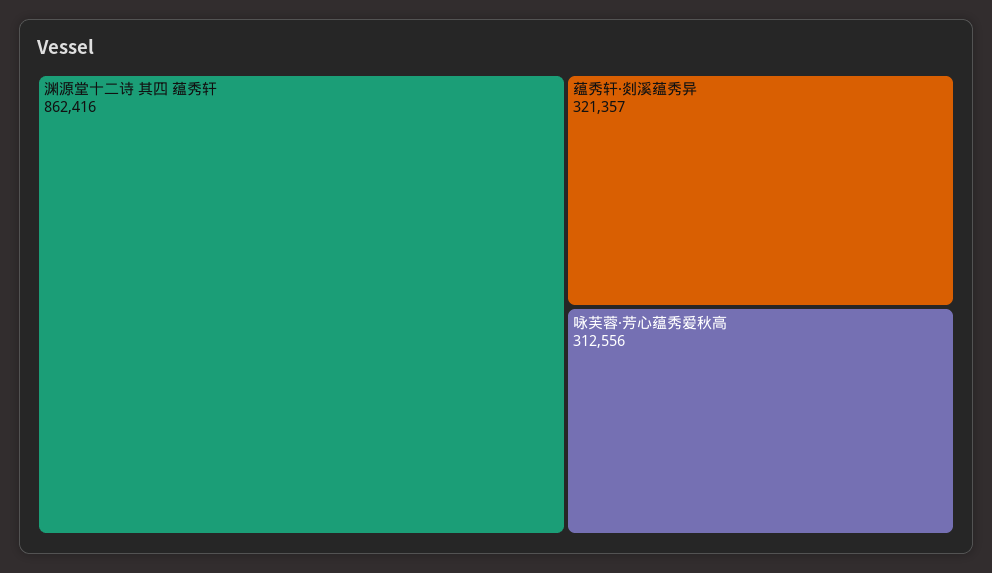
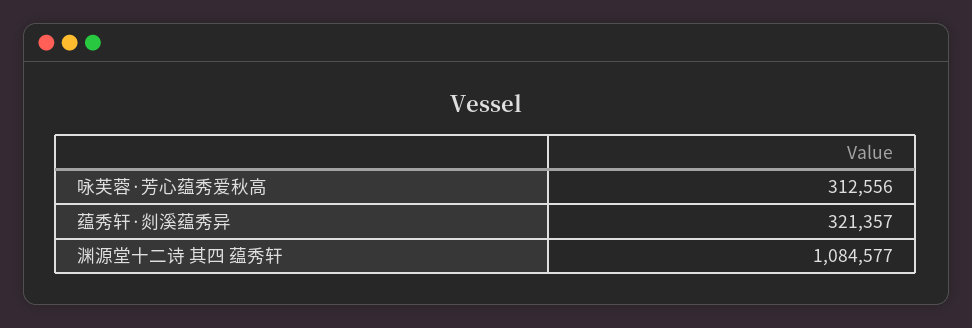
渊源堂十二诗 其四 蕴秀轩: 862416 -> 1084577

